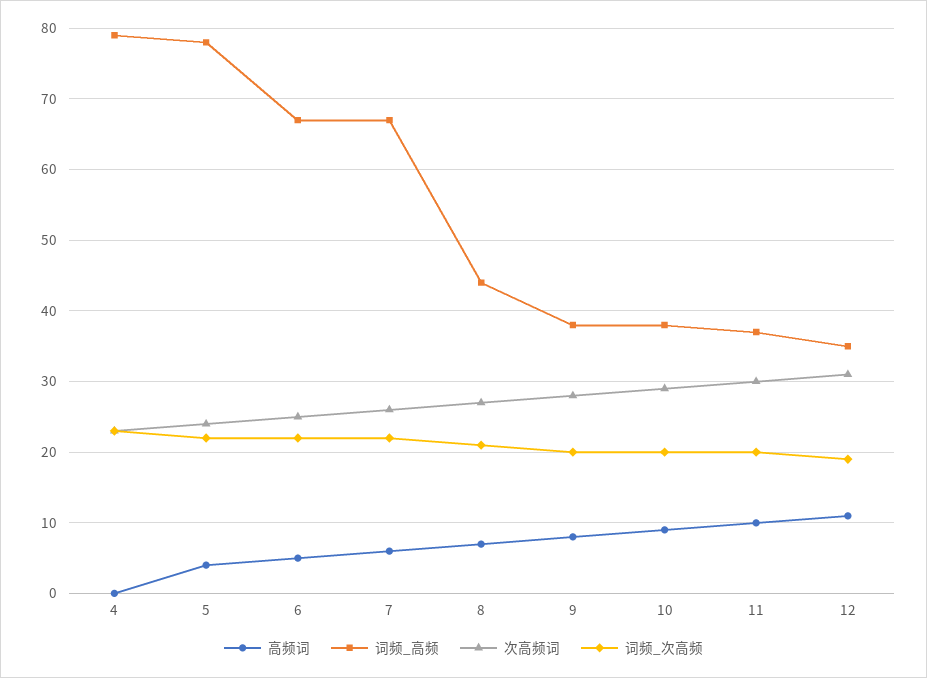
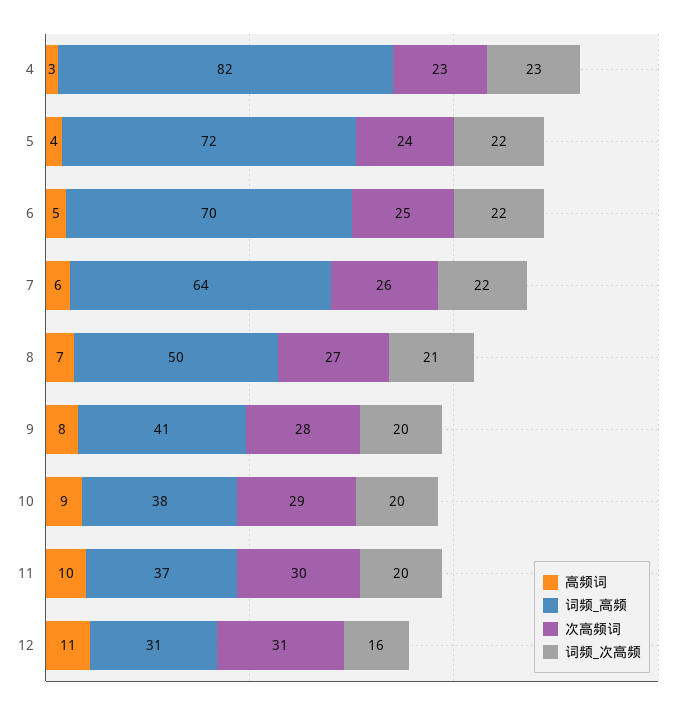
高频词, 4: 0 -> 3
词频_高频, 4: 79 -> 82
词频_高频, 5: 78 -> 72
词频_高频, 6: 67 -> 70
词频_高频, 7: 67 -> 64
词频_高频, 8: 44 -> 50
词频_高频, 9: 38 -> 41
词频_高频, 12: 35 -> 31
词频_次高频, 12: 19 -> 16

